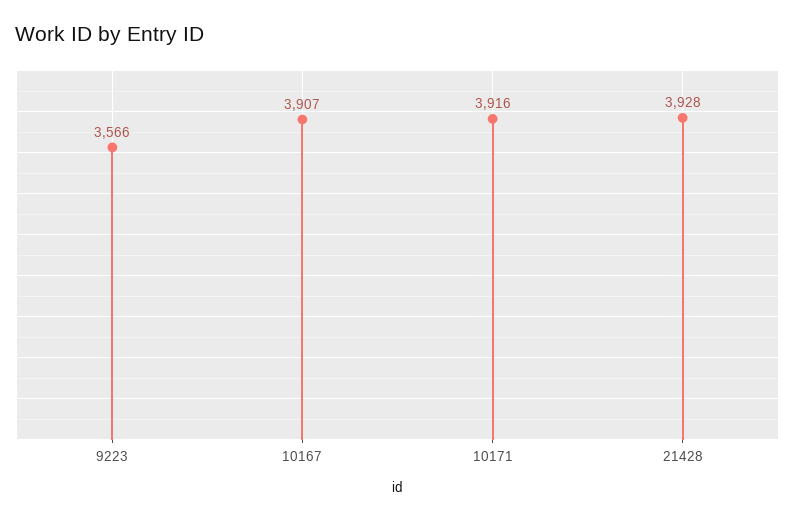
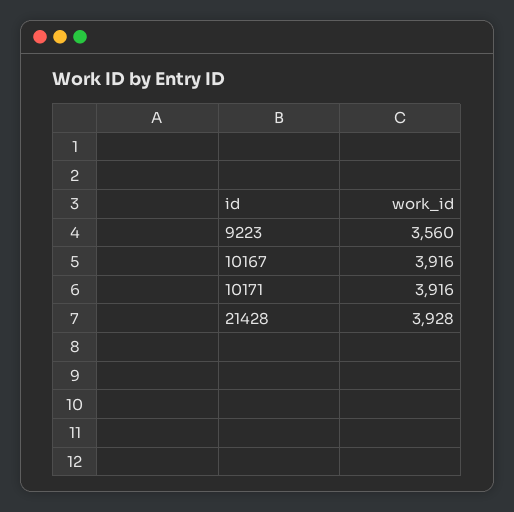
9223: 3566 -> 3560
10167: 3907 -> 3916

